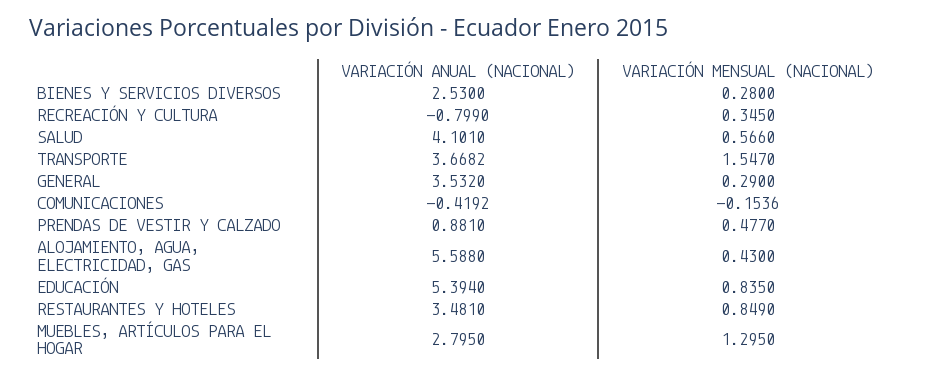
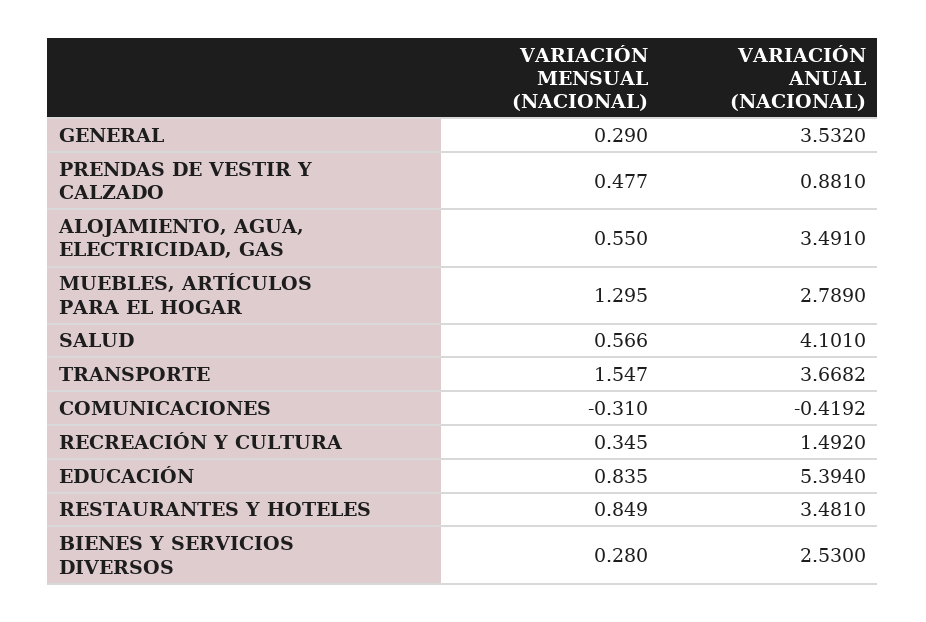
VARIACIÓN ANUAL (NACIONAL), RECREACIÓN Y CULTURA: -0.799 -> 1.492
VARIACIÓN MENSUAL (NACIONAL), COMUNICACIONES: -0.1536 -> -0.31
VARIACIÓN ANUAL (NACIONAL), ALOJAMIENTO, AGUA, ELECTRICIDAD, GAS: 5.588 -> 3.491
VARIACIÓN MENSUAL (NACIONAL), ALOJAMIENTO, AGUA, ELECTRICIDAD, GAS: 0.43 -> 0.55
VARIACIÓN ANUAL (NACIONAL), MUEBLES, ARTÍCULOS PARA EL HOGAR: 2.795 -> 2.789

